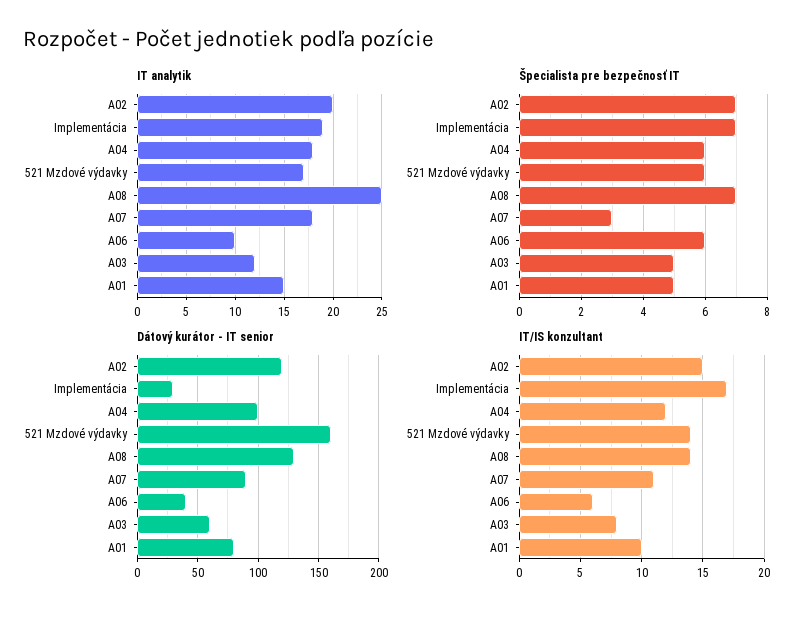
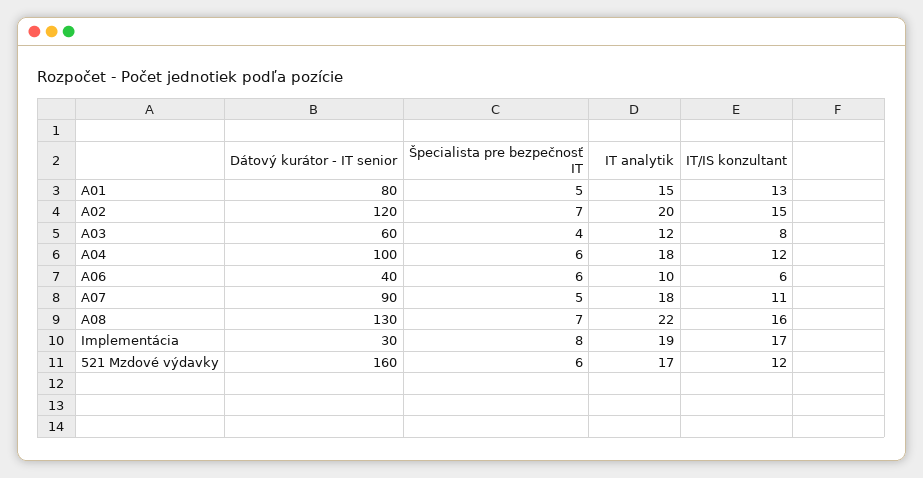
IT analytik, A08: 25 -> 22
Špecialista pre bezpečnosť IT, Implementácia: 7 -> 8
Špecialista pre bezpečnosť IT, A07: 3 -> 5
Špecialista pre bezpečnosť IT, A03: 5 -> 4
IT/IS konzultant, 521 Mzdové výdavky: 14 -> 12
IT/IS konzultant, A08: 14 -> 16
IT/IS konzultant, A01: 10 -> 13

